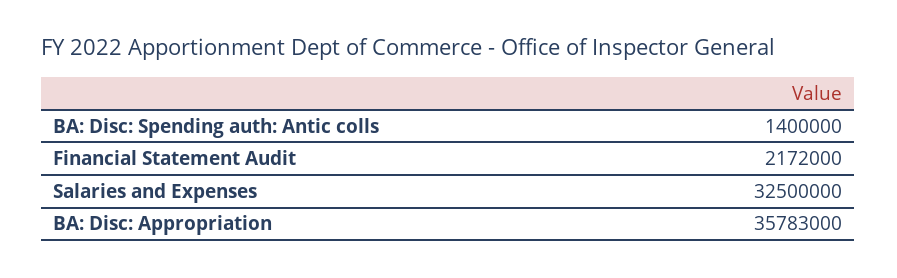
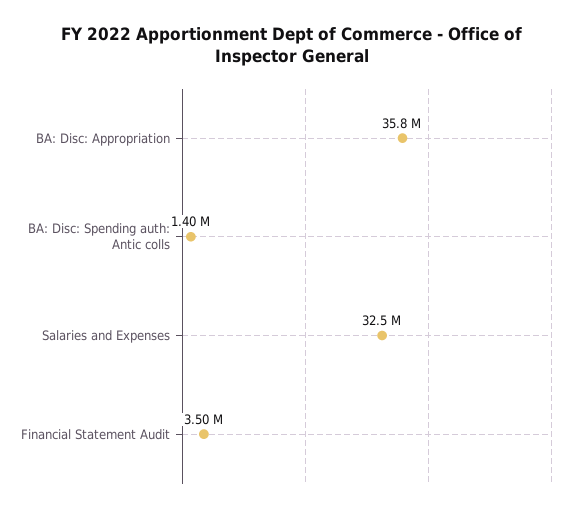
Financial Statement Audit: 2172000 -> 3500000

